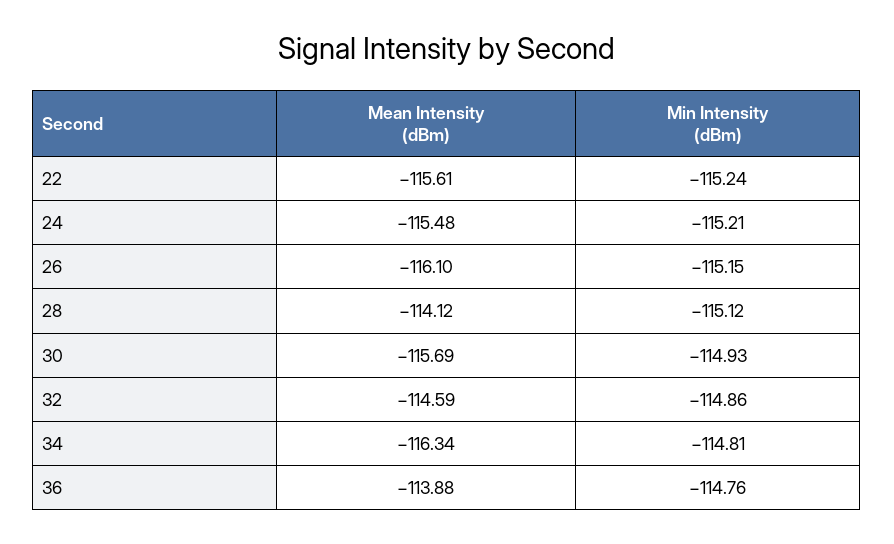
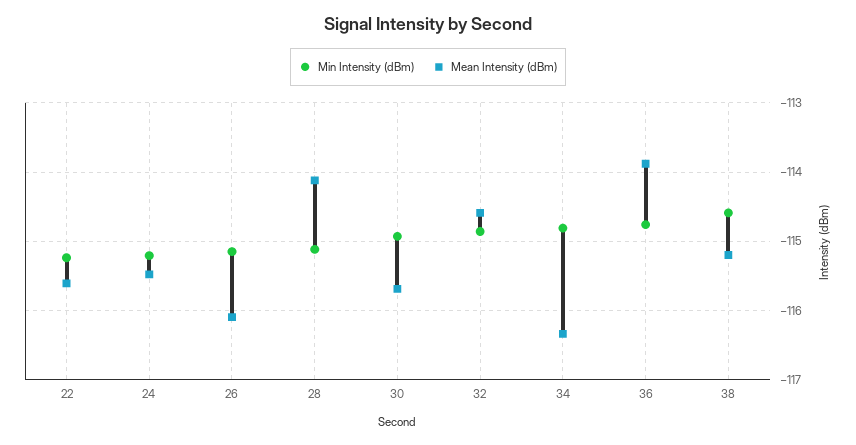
Min Intensity (dBm), 38: none -> -114.6
Mean Intensity (dBm), 38: none -> -115.2

